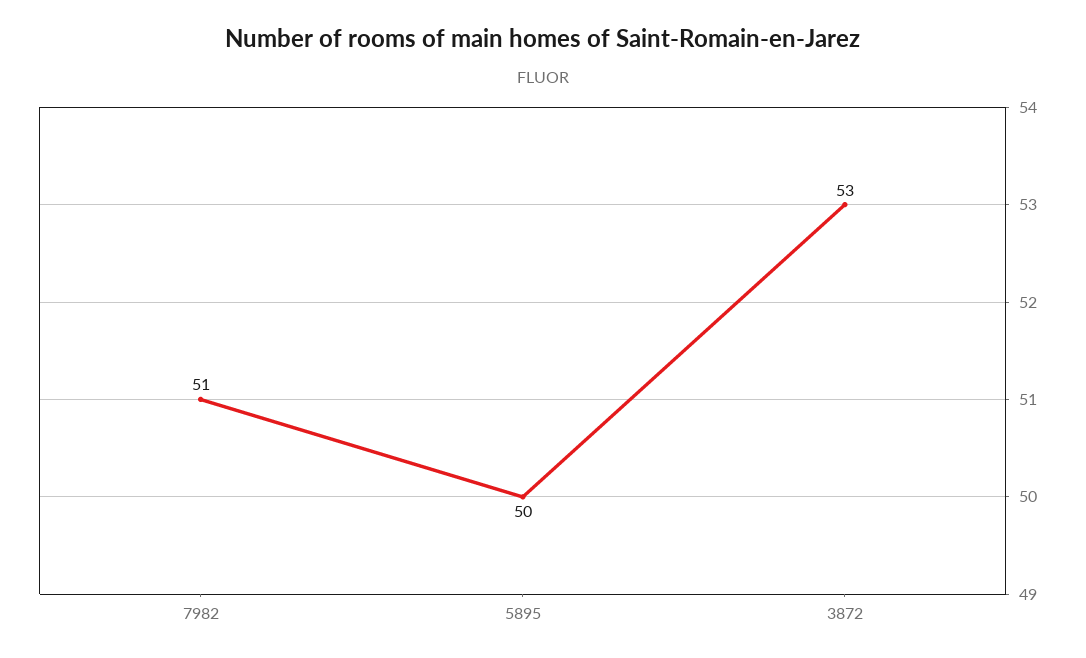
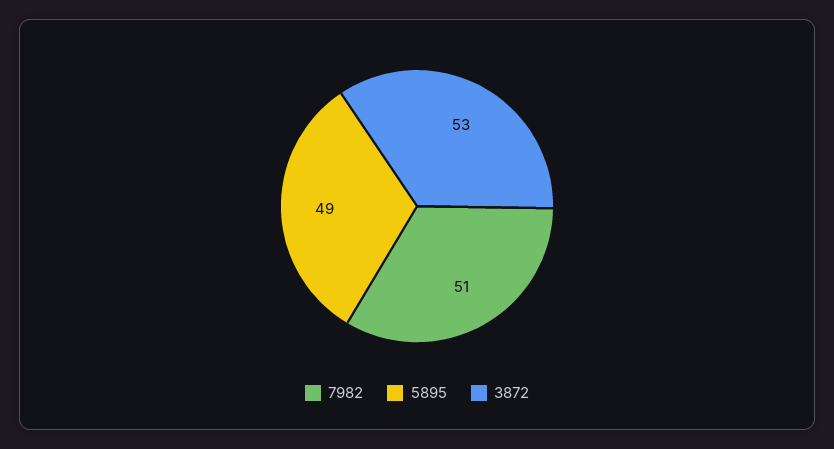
5895: 50 -> 49

